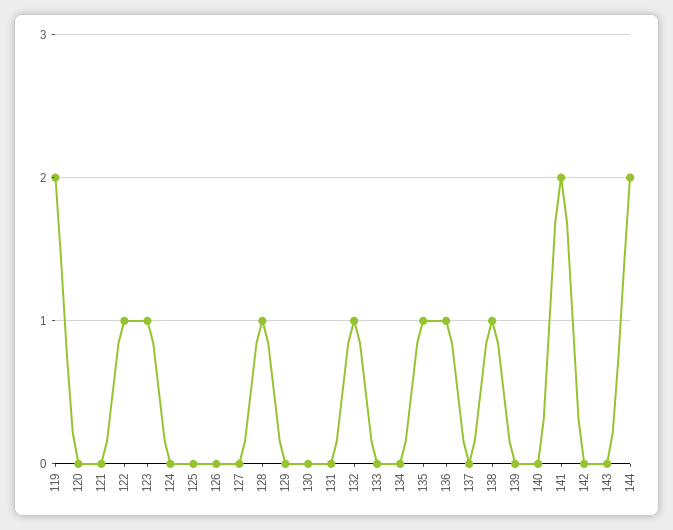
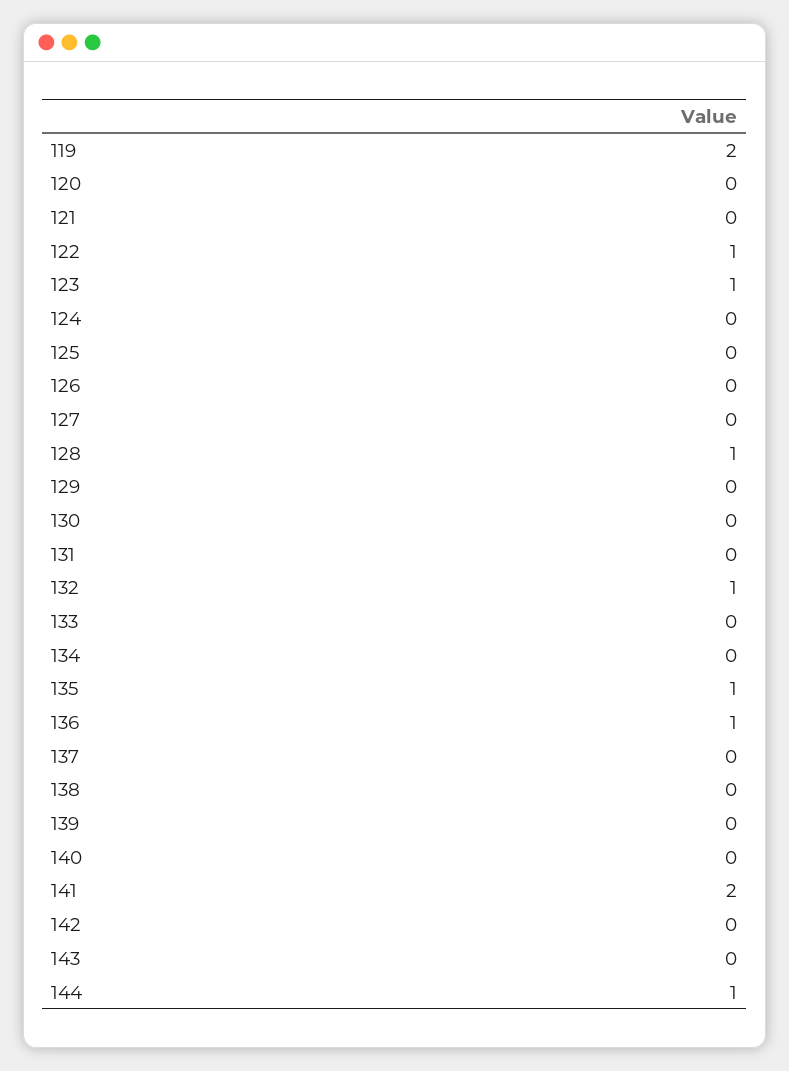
138: 1 -> 0
144: 2 -> 1

